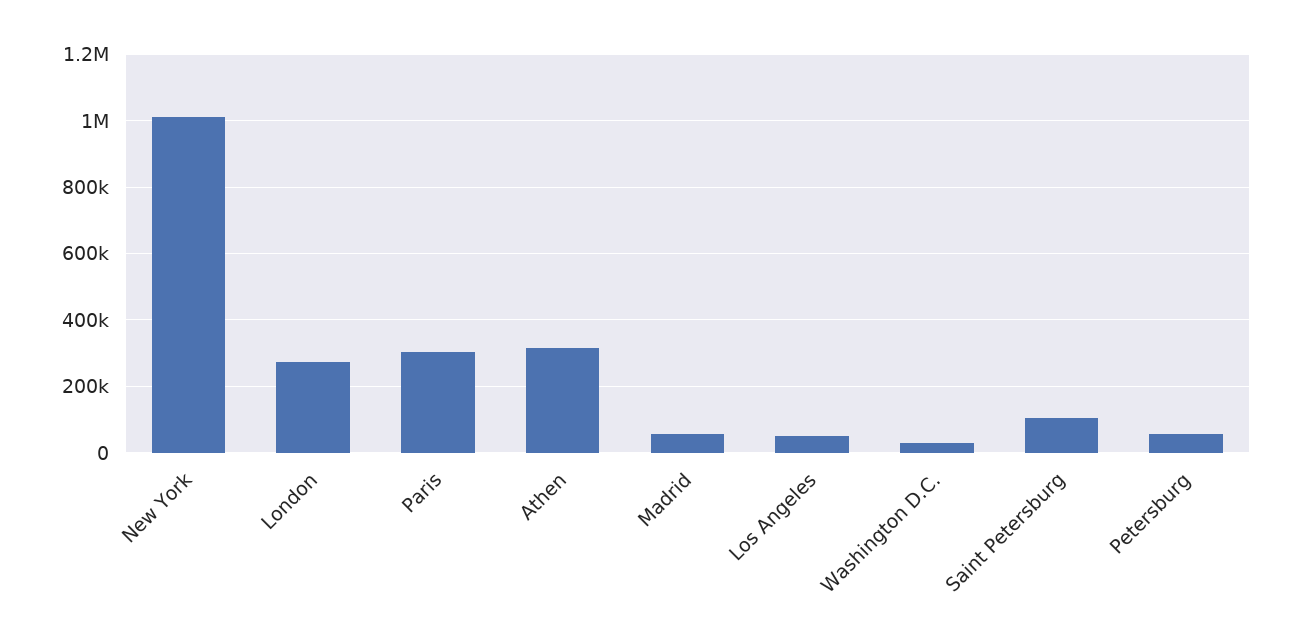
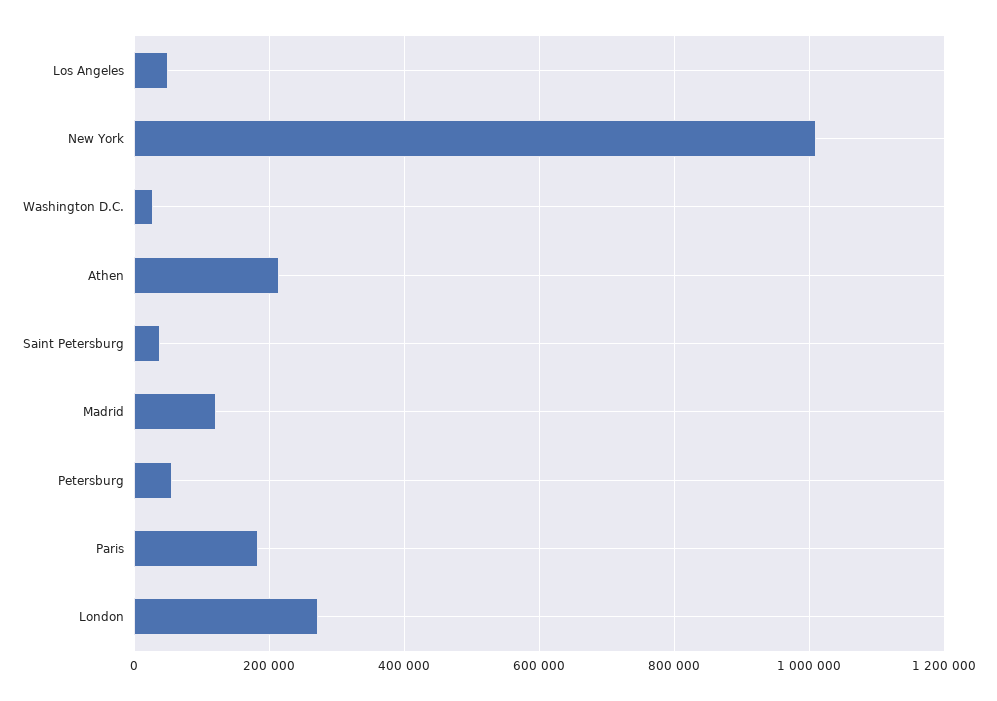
Paris: 300000 -> 180000
Athen: 320000 -> 220000
Madrid: 60000 -> 120000
Saint Petersburg: 100000 -> 40000

